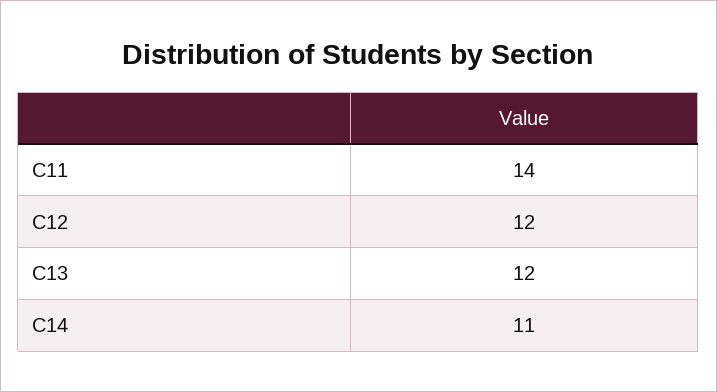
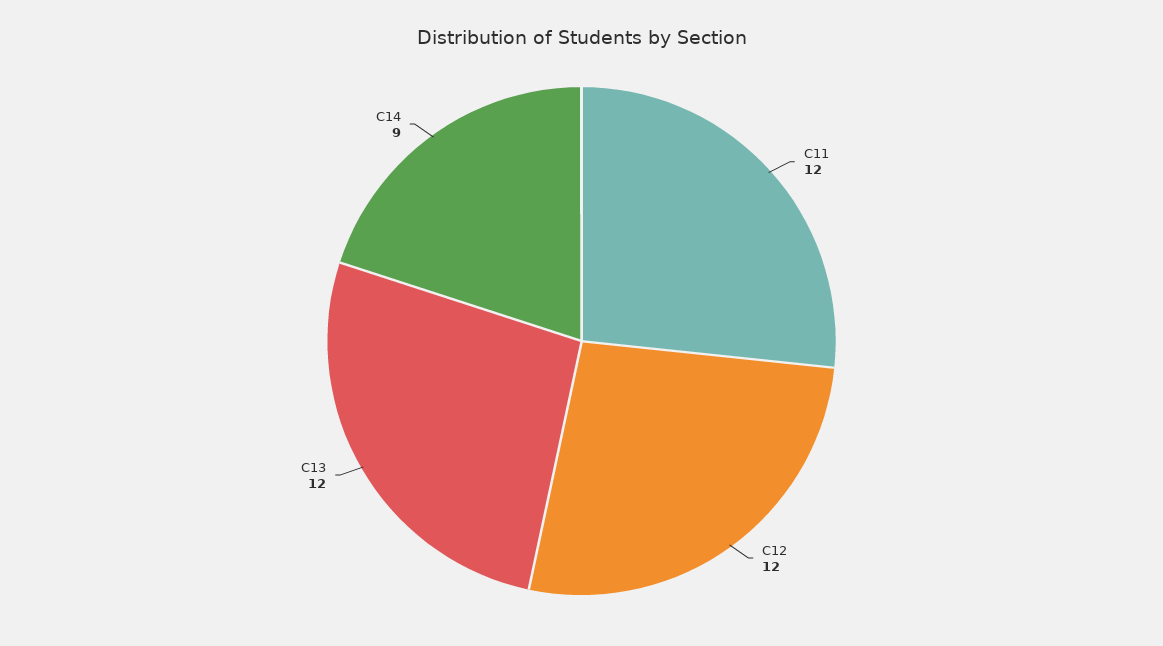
C11: 14 -> 12
C14: 11 -> 9

